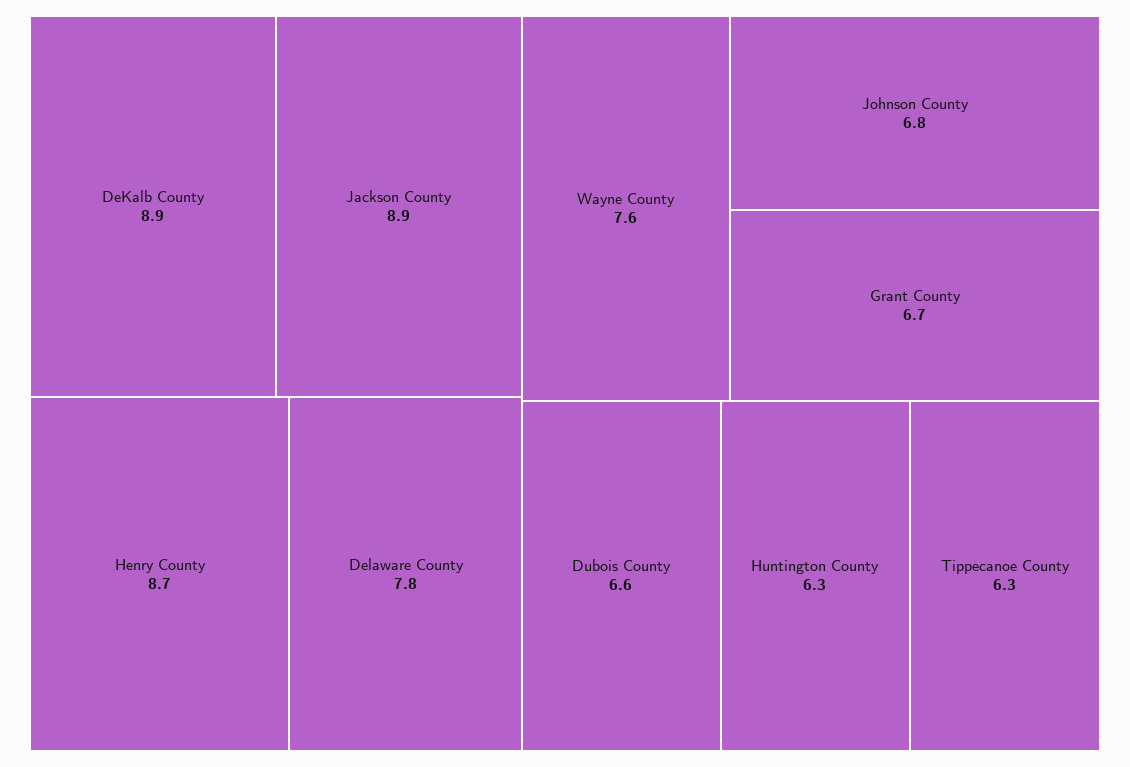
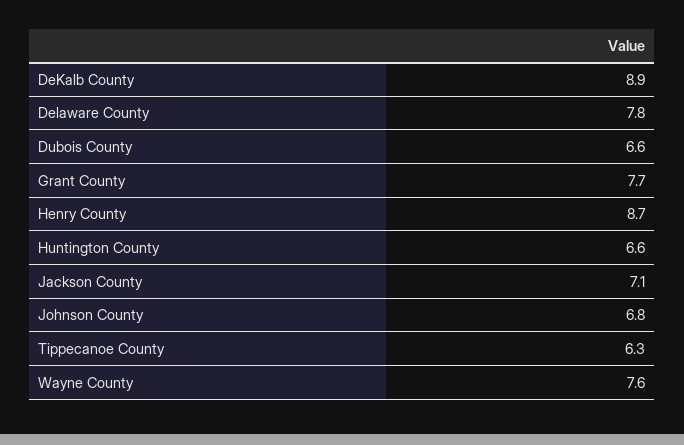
Jackson County: 8.9 -> 7.1
Grant County: 6.7 -> 7.7
Huntington County: 6.3 -> 6.6

